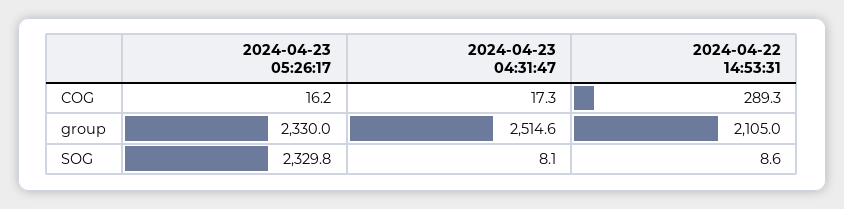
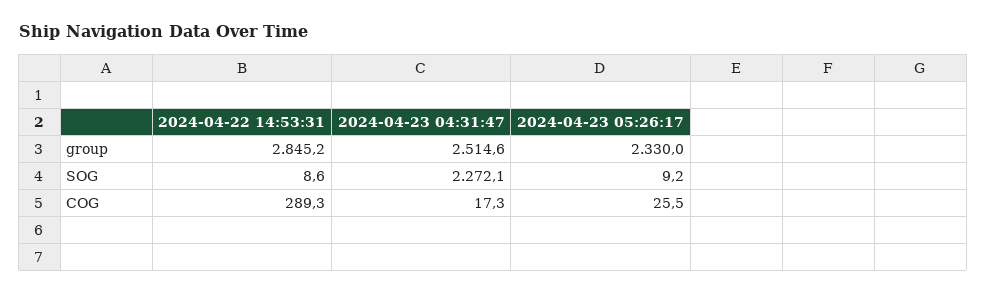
2024-04-23 05:26:17, COG: 16.2 -> 25.5
2024-04-22 14:53:31, group: 2105 -> 2845.2
2024-04-23 05:26:17, SOG: 2329.8 -> 9.2
2024-04-23 04:31:47, SOG: 8.1 -> 2272.1

